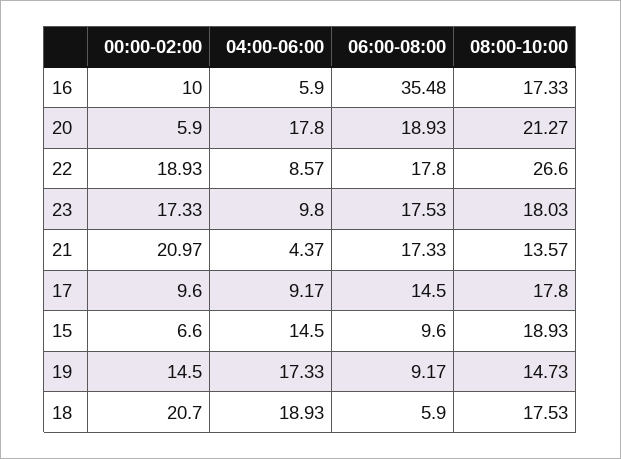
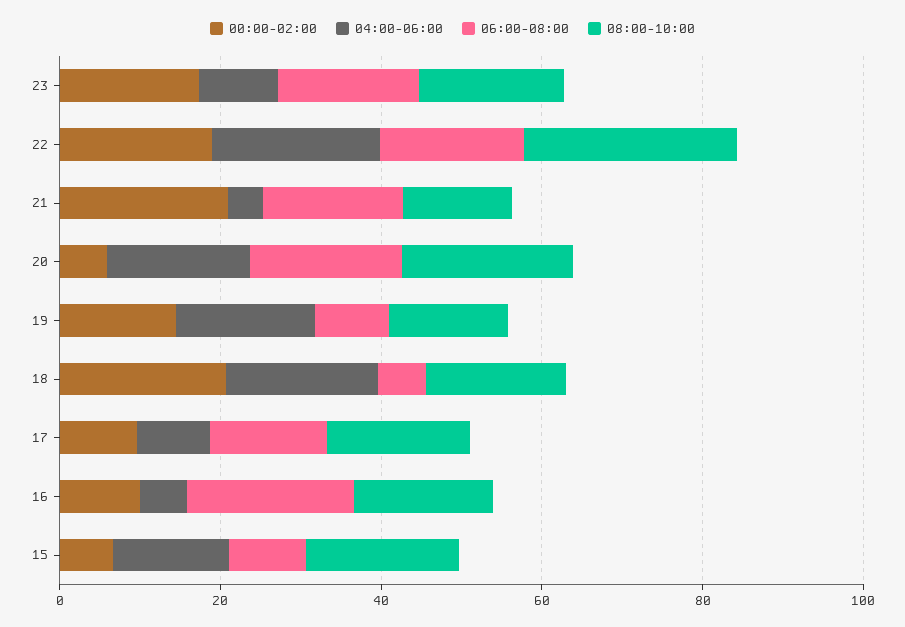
06:00-08:00, 16: 35.48 -> 20
04:00-06:00, 22: 8.57 -> 20

